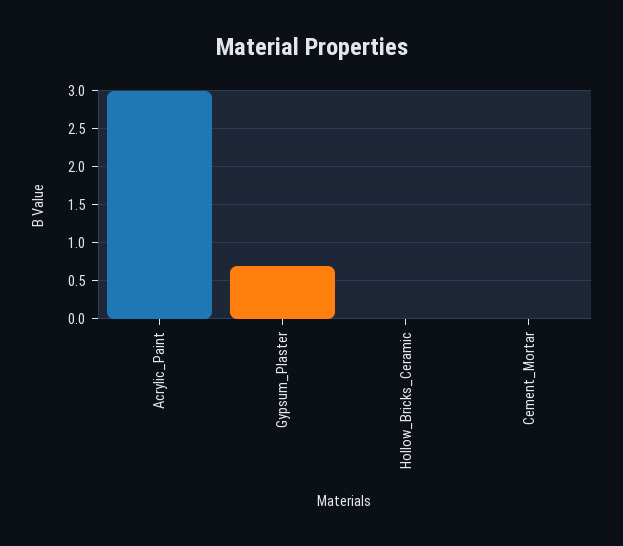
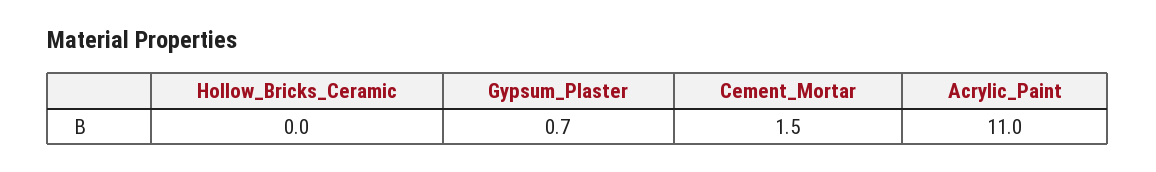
Acrylic_Paint: 3 -> 11
Cement_Mortar: 0 -> 1.5

